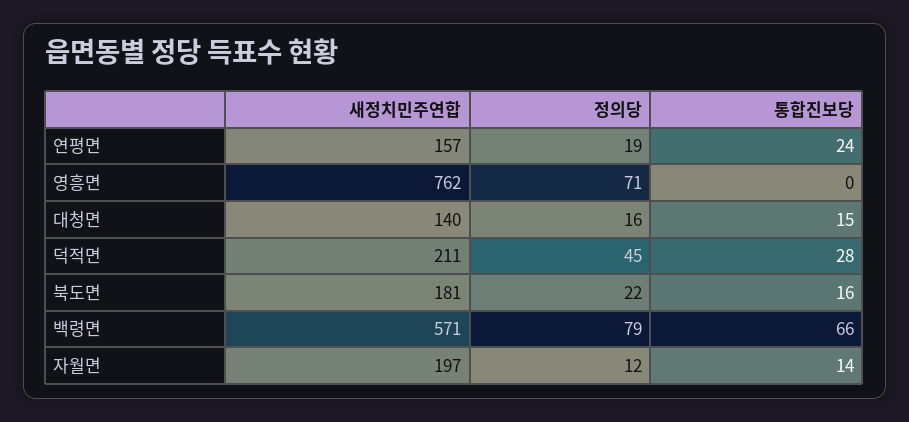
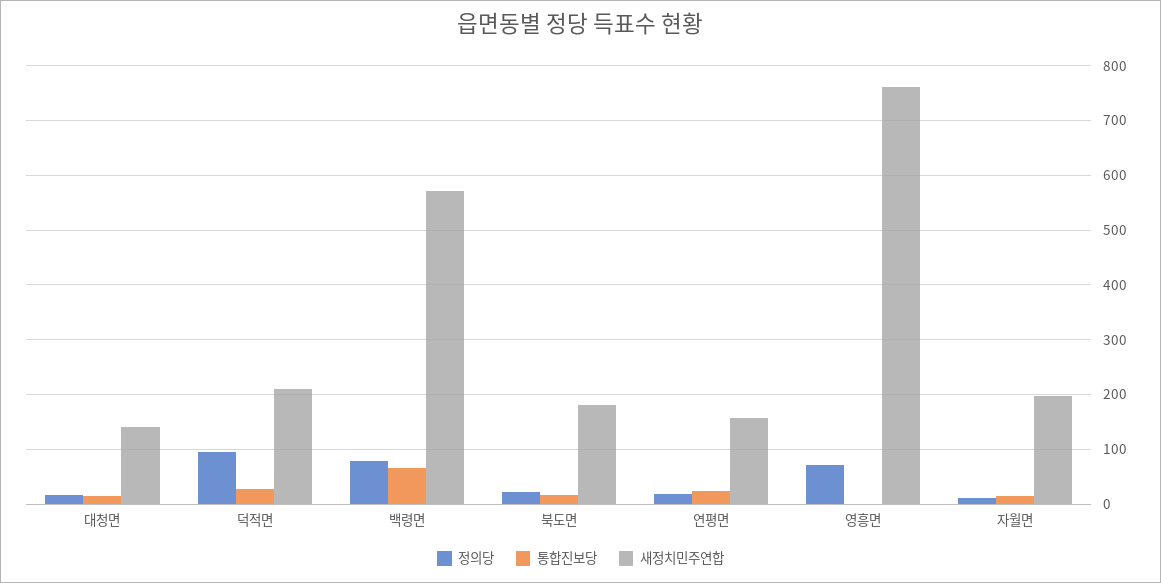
정의당, 덕적면: 45 -> 100

